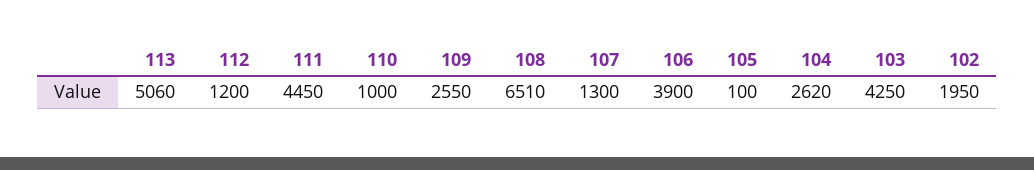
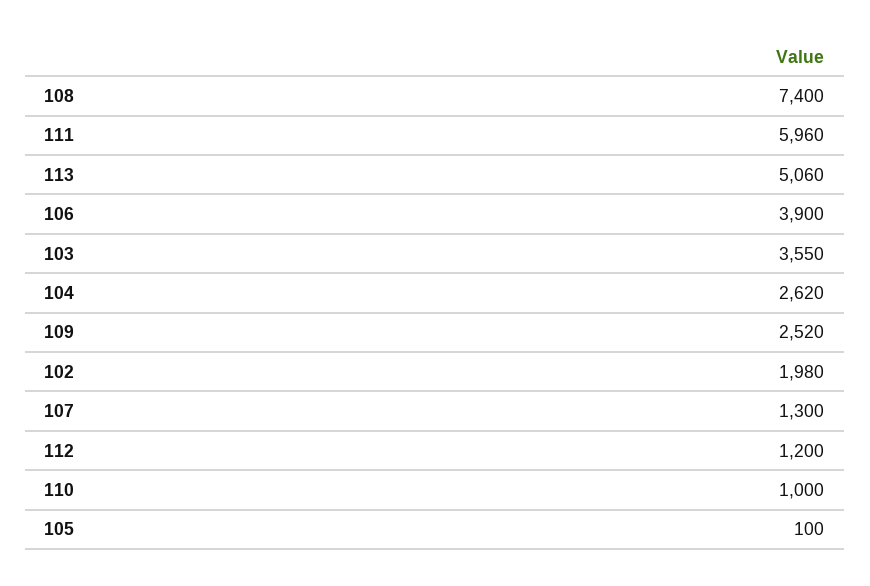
111: 4450 -> 5960
109: 2550 -> 2520
108: 6510 -> 7400
103: 4250 -> 3550
102: 1950 -> 1980

